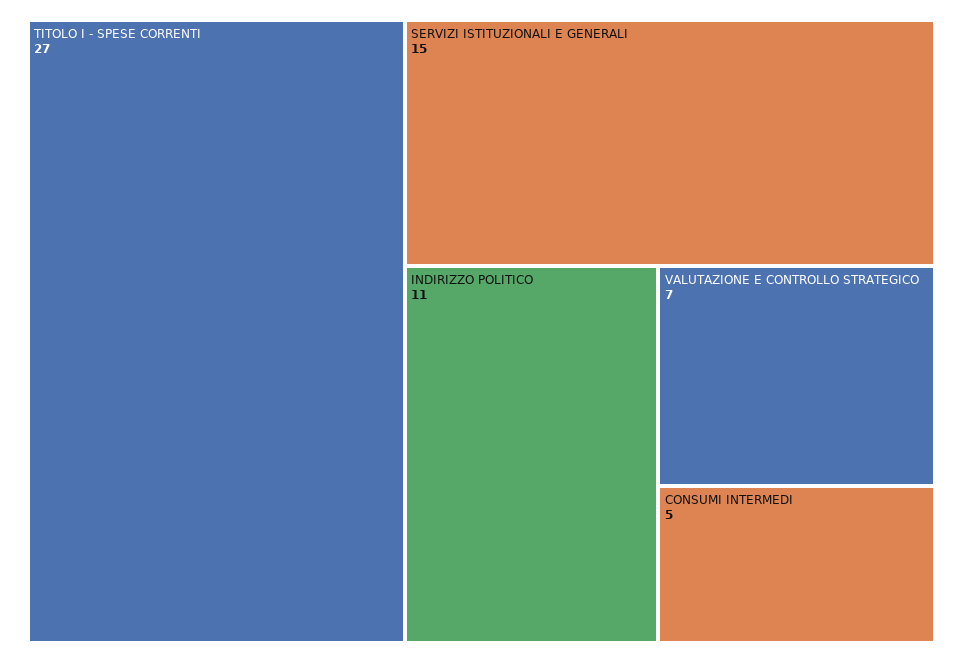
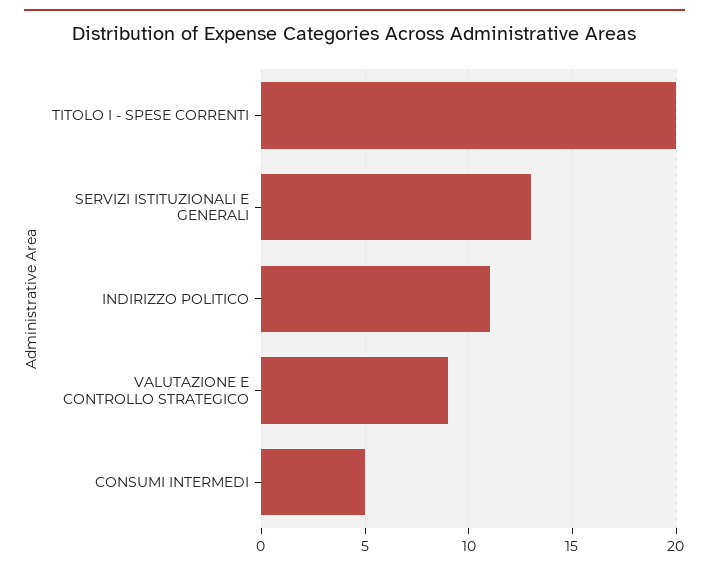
TITOLO I - SPESE CORRENTI: 27 -> 20
SERVIZI ISTITUZIONALI E GENERALI: 15 -> 13
VALUTAZIONE E CONTROLLO STRATEGICO: 7 -> 9

